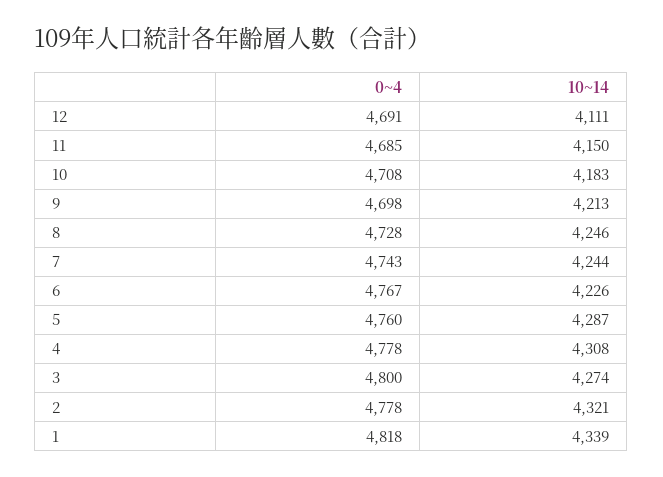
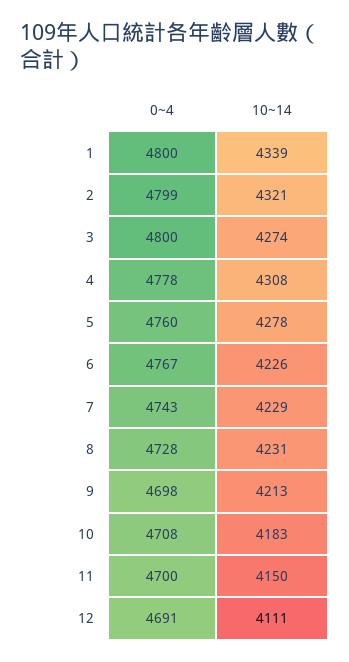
0~4, 11: 4685 -> 4700
10~14, 8: 4246 -> 4231
10~14, 7: 4244 -> 4229
10~14, 5: 4287 -> 4278
0~4, 2: 4778 -> 4799
0~4, 1: 4818 -> 4800

